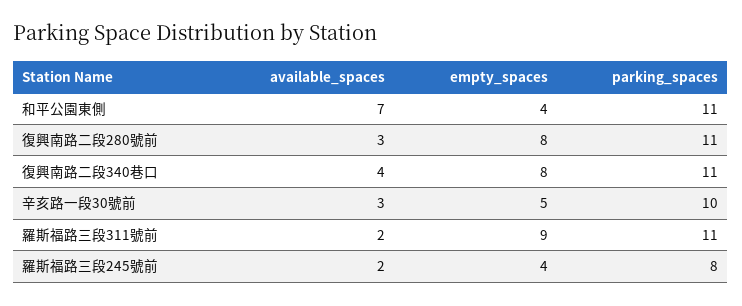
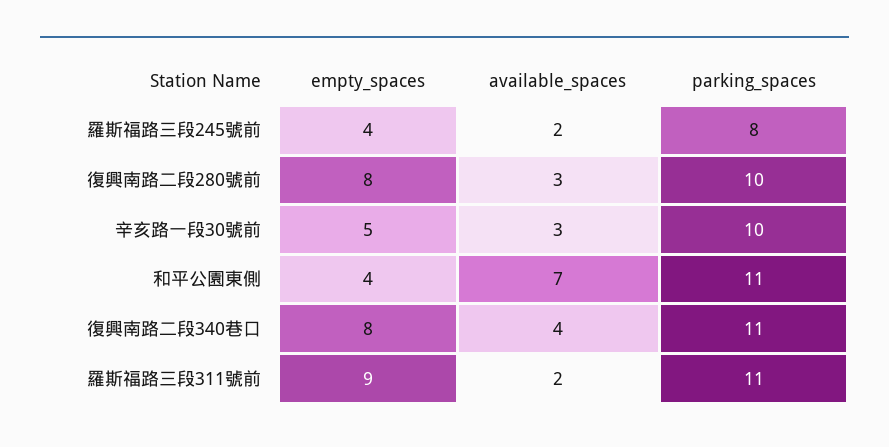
parking_spaces, 復興南路二段280號前: 11 -> 10

